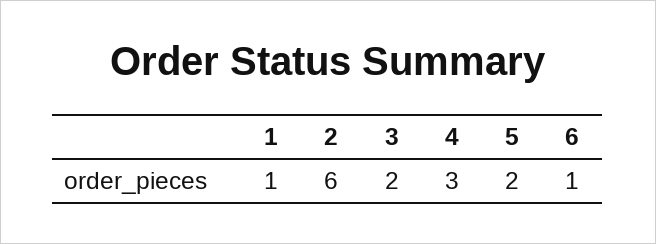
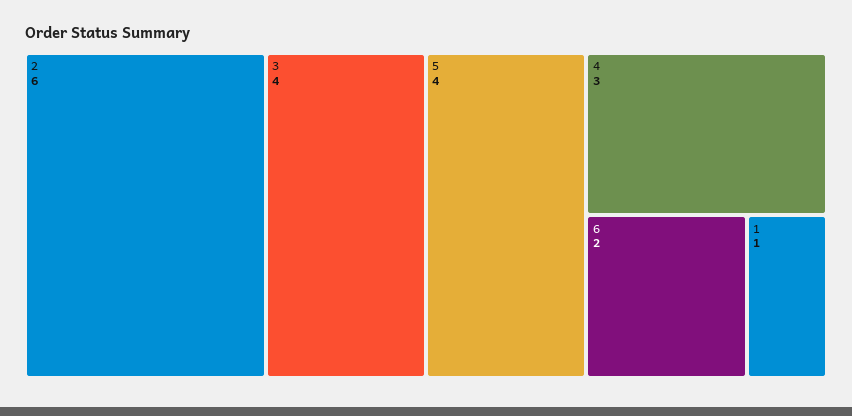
3: 2 -> 4
5: 2 -> 4
6: 1 -> 2

